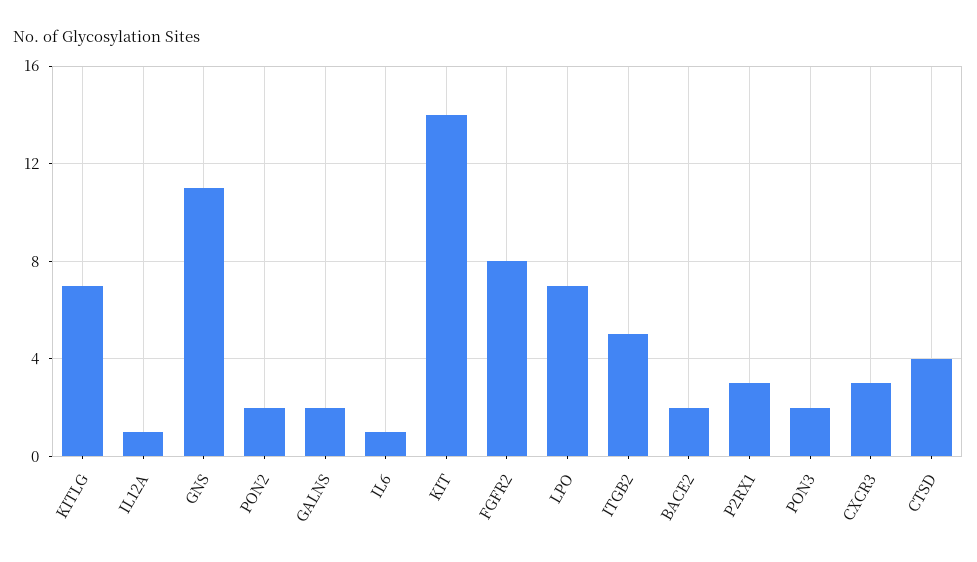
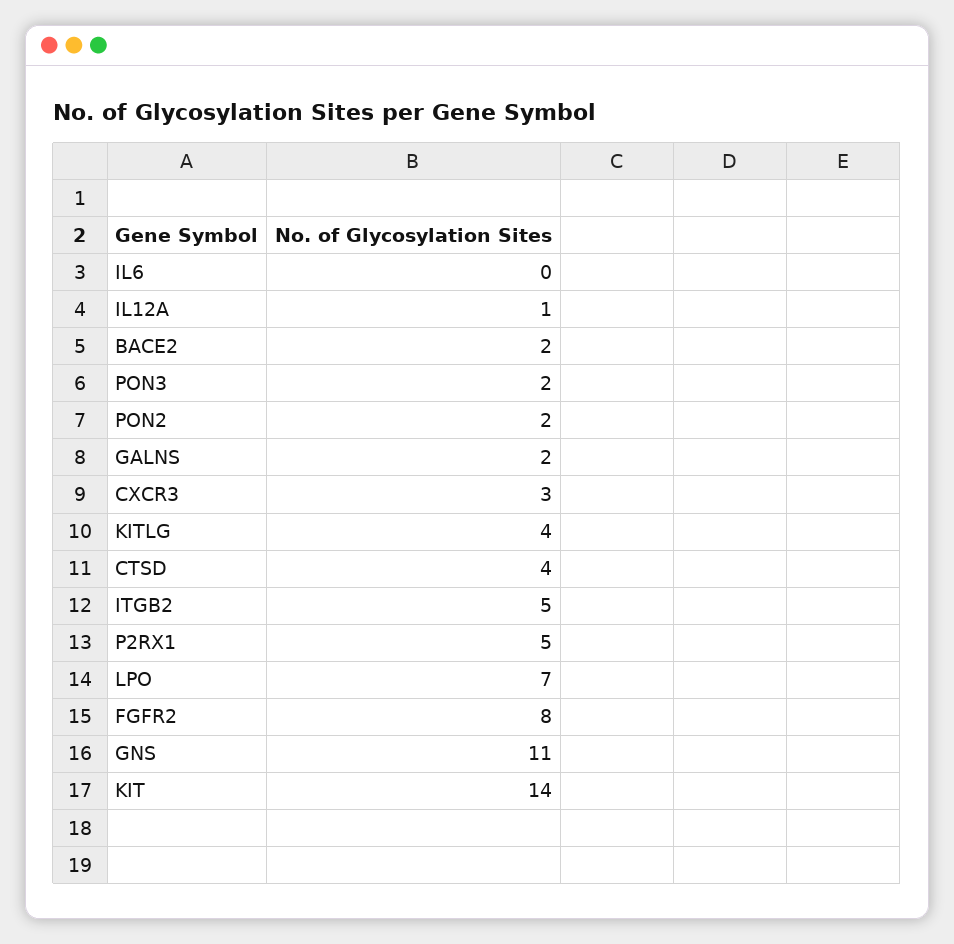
KITLG: 7 -> 4
IL6: 1 -> 0
P2RX1: 3 -> 5

